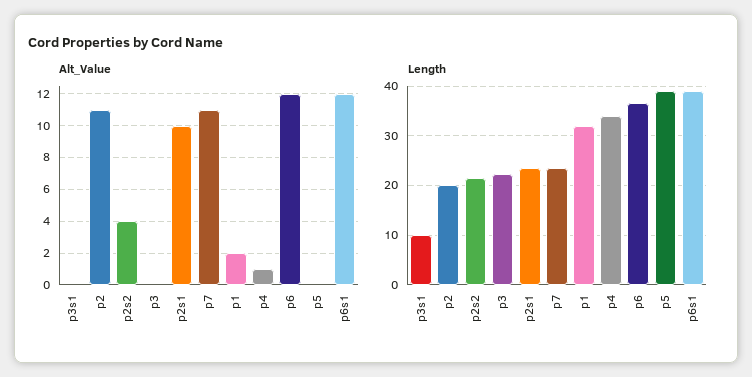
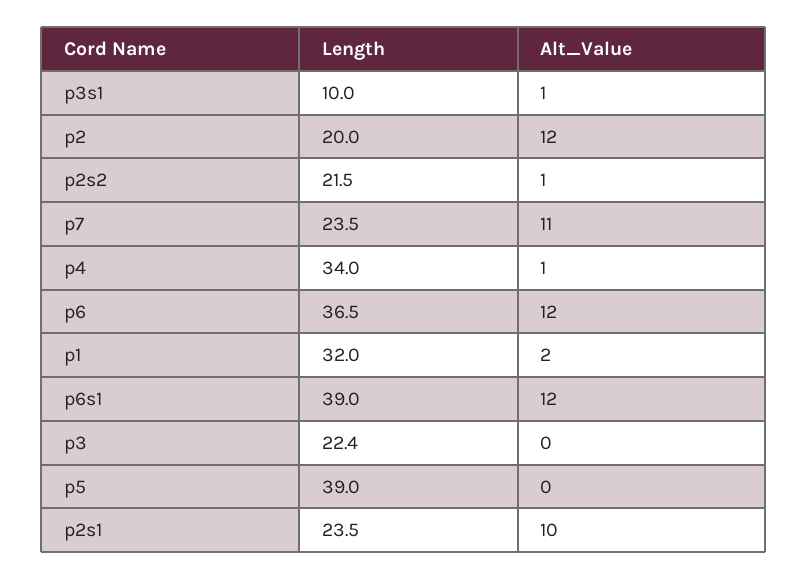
Alt_Value, p3s1: 0 -> 1
Alt_Value, p2: 11 -> 12
Alt_Value, p2s2: 4 -> 1

